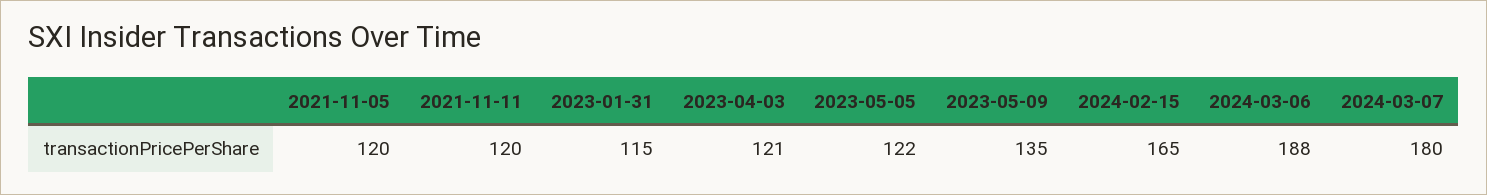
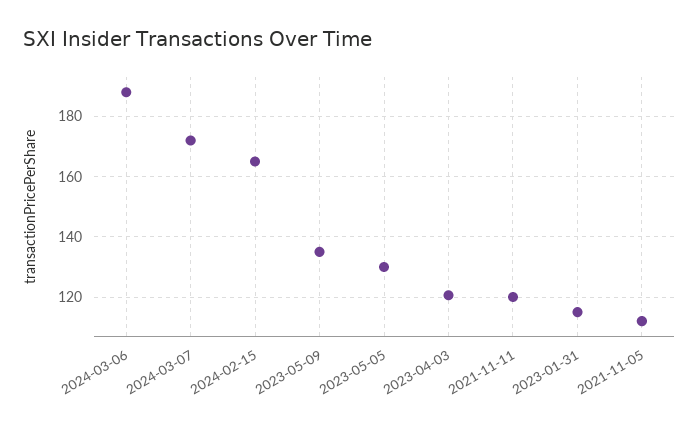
2021-11-05: 120 -> 112
2023-05-05: 122 -> 130
2024-03-07: 180 -> 172

